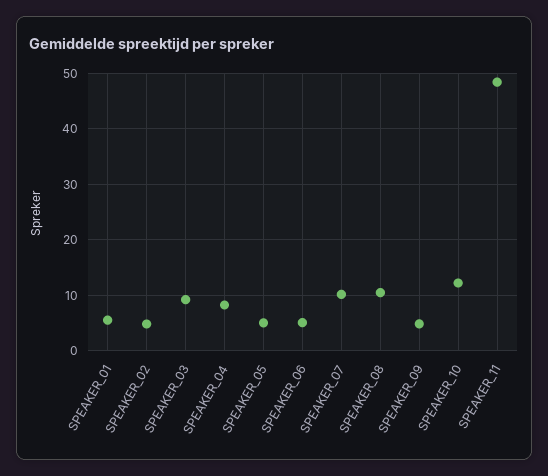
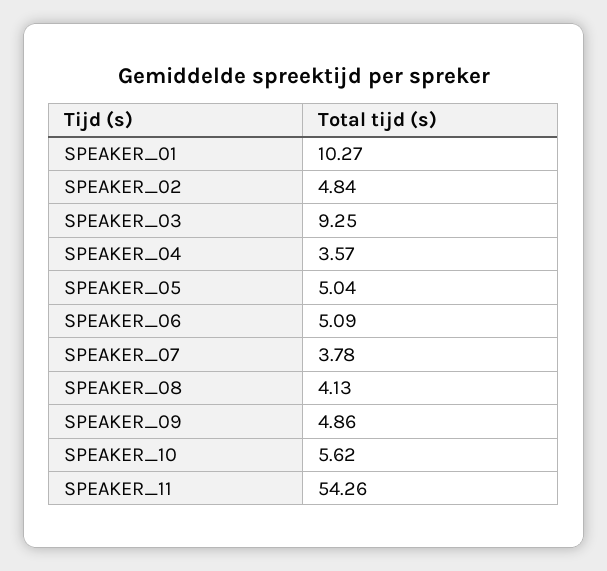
SPEAKER_01: 6 -> 10.27
SPEAKER_04: 8 -> 3.57
SPEAKER_07: 10 -> 3.78
SPEAKER_08: 10 -> 4.13
SPEAKER_10: 12 -> 5.62
SPEAKER_11: 48 -> 54.26

